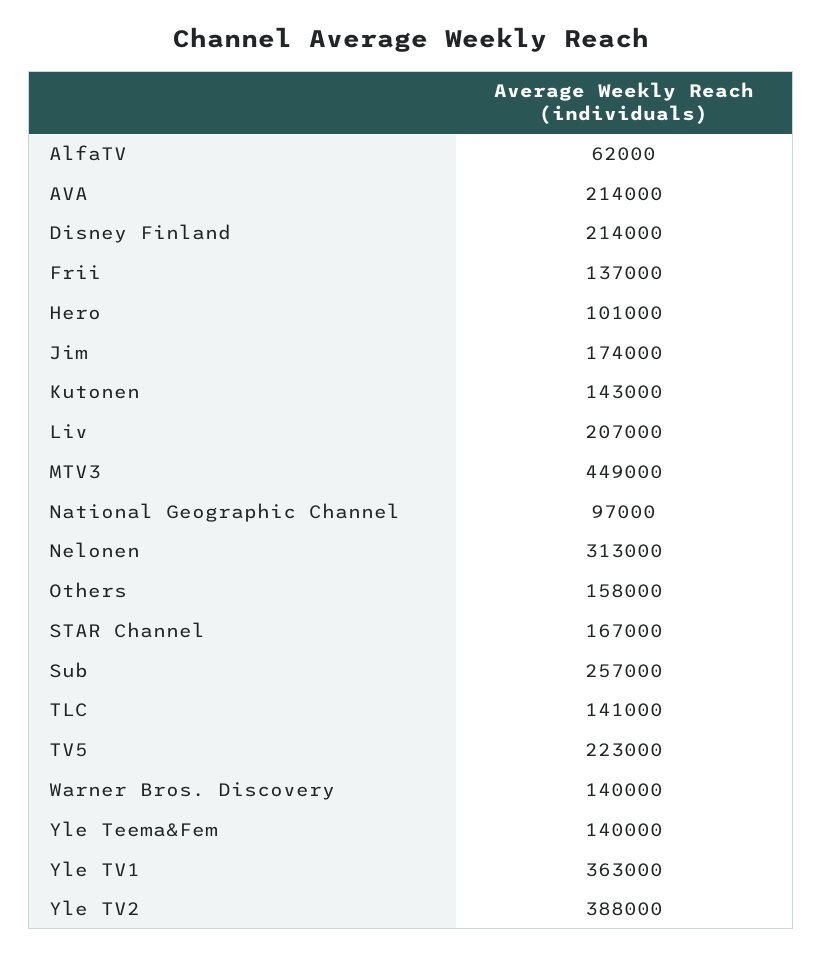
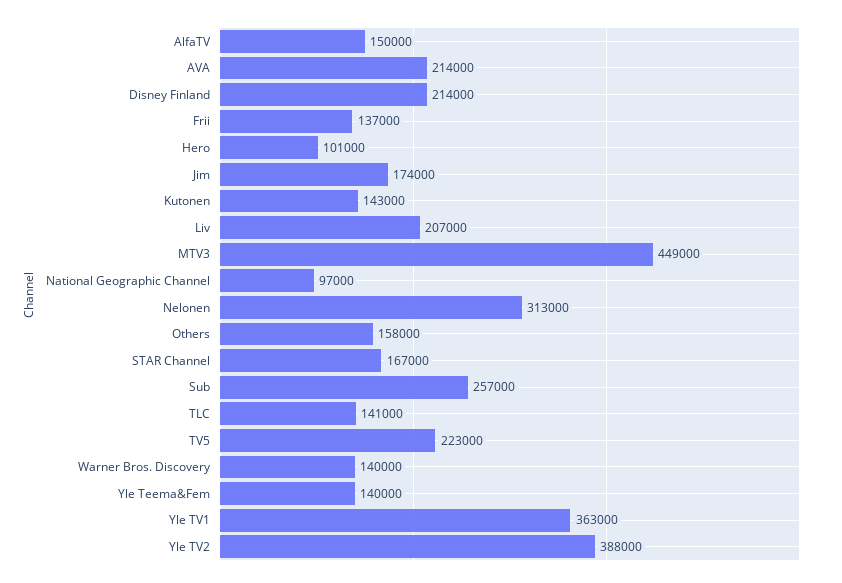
AlfaTV: 62000 -> 150000

